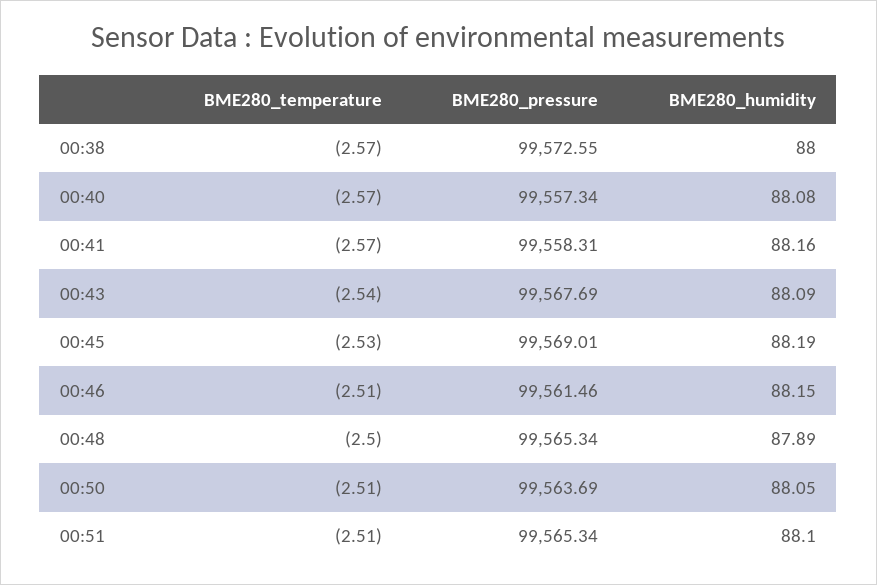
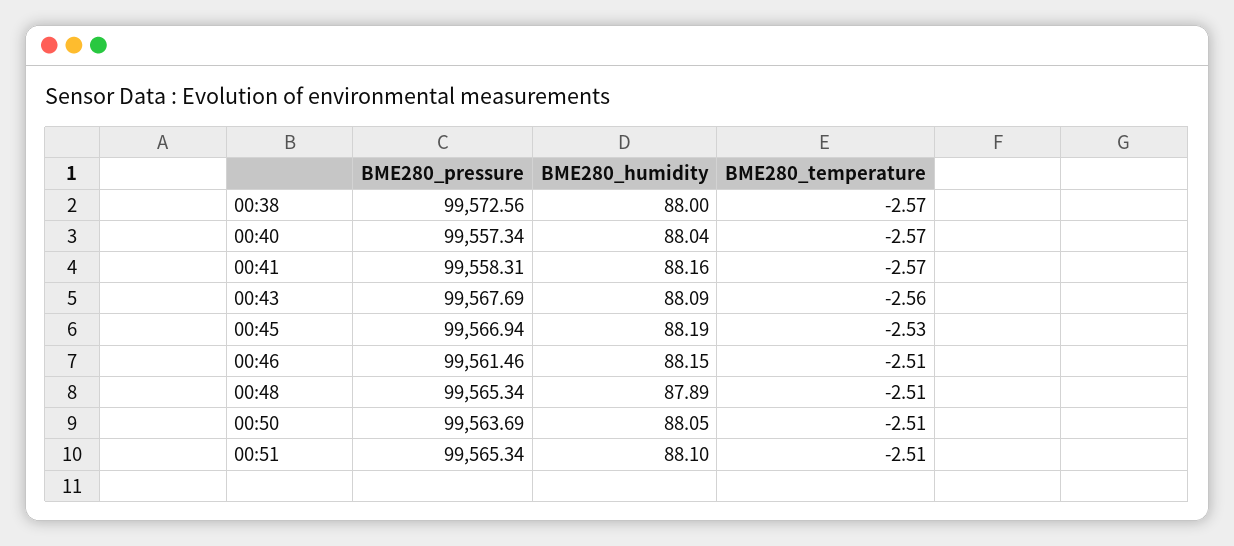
BME280_pressure, 00:38: 99572.55 -> 99572.56
BME280_humidity, 00:40: 88.08 -> 88.04
BME280_temperature, 00:43: -2.54 -> -2.56
BME280_pressure, 00:45: 99569.01 -> 99566.94
BME280_temperature, 00:48: -2.5 -> -2.51

